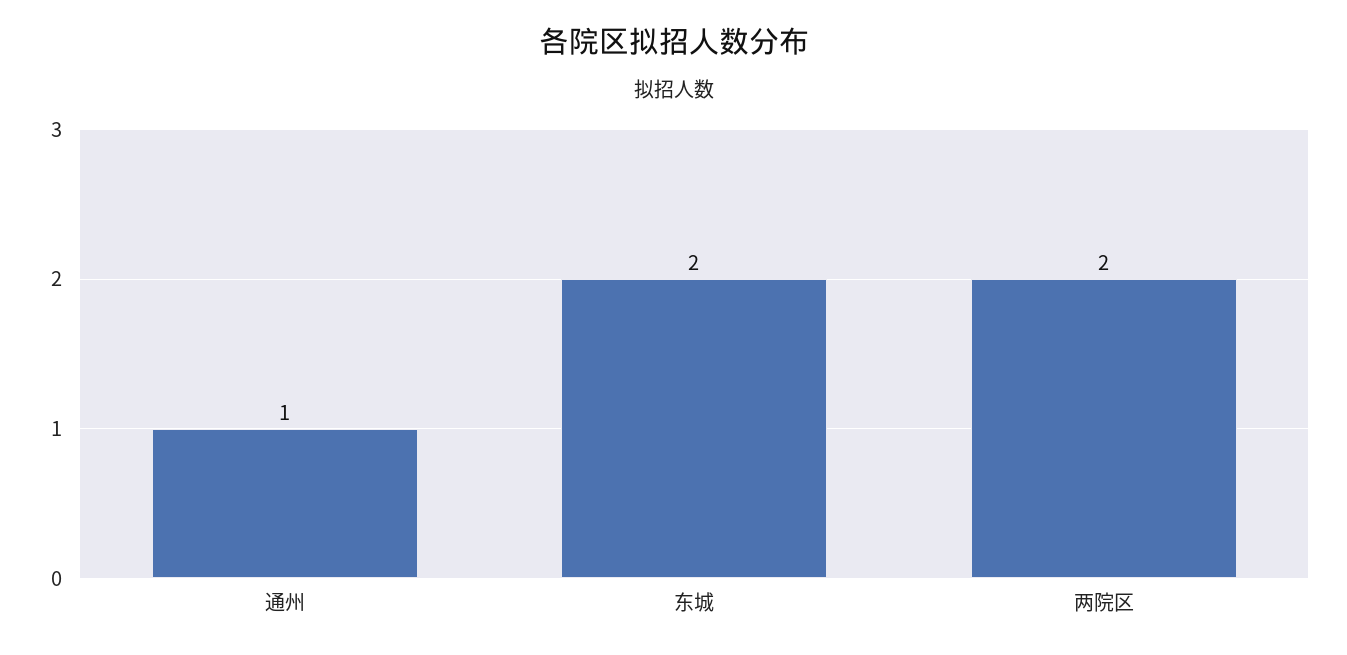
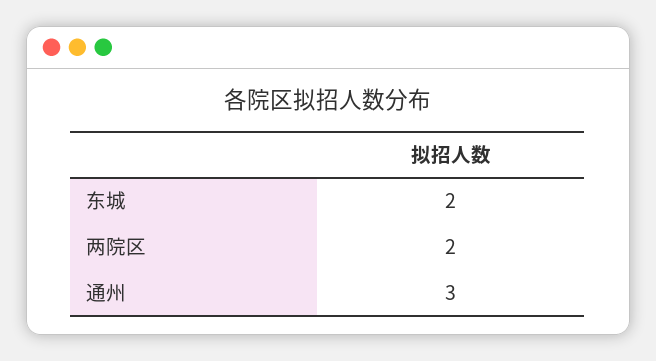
通州: 1 -> 3

